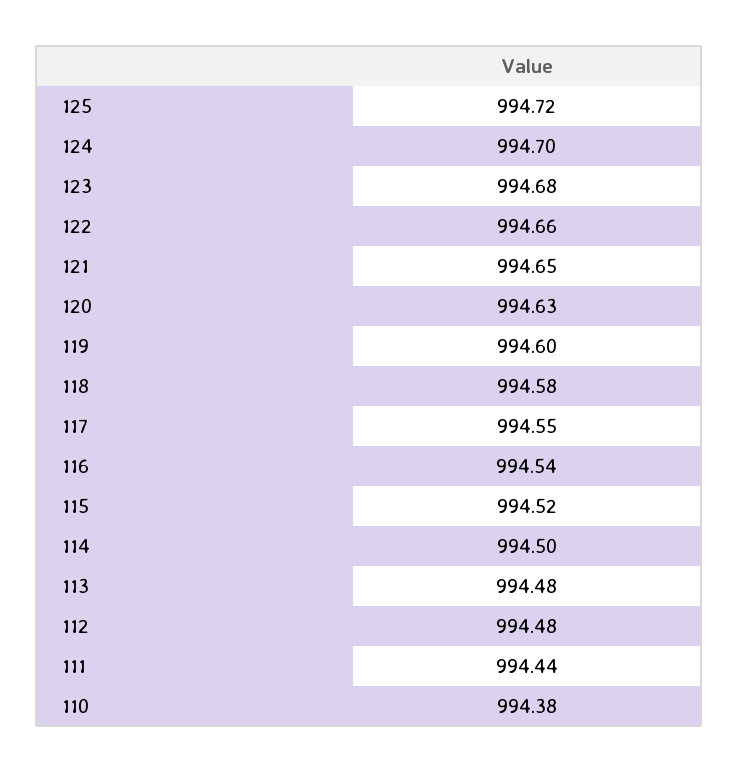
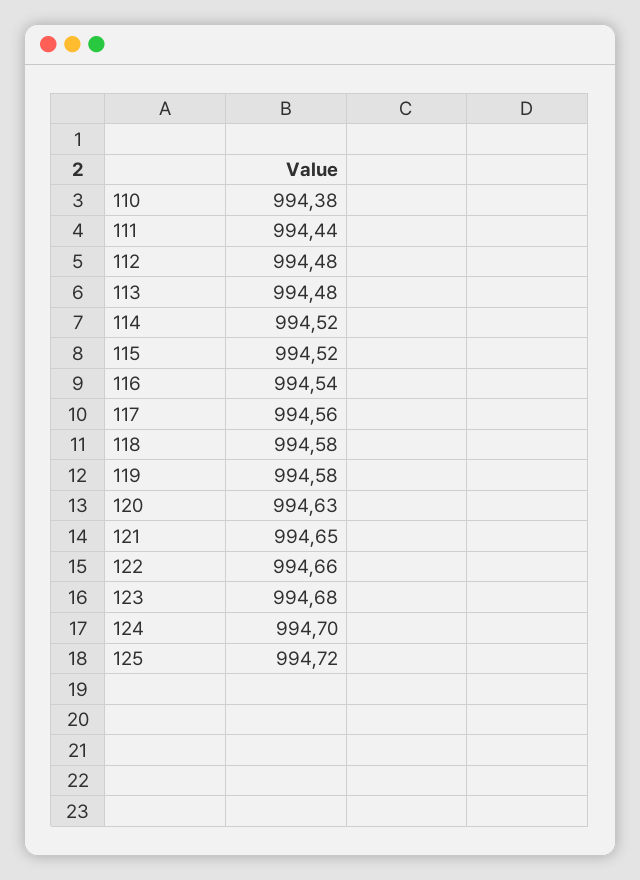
119: 994.6 -> 994.58
117: 994.55 -> 994.56
114: 994.5 -> 994.52

